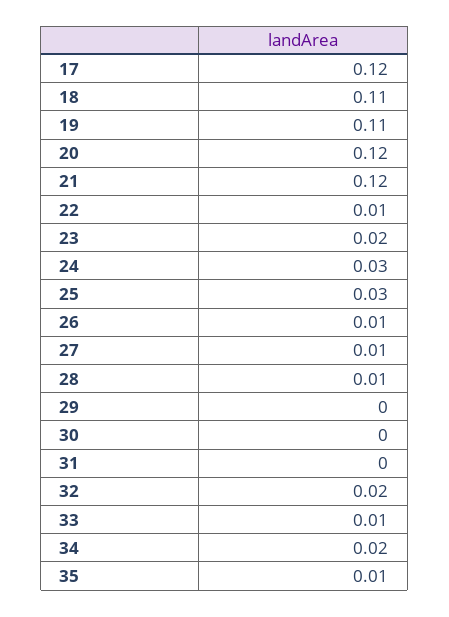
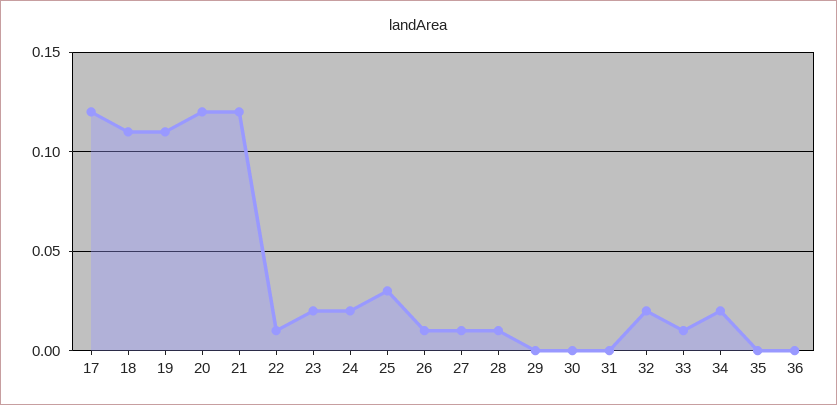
24: 0.03 -> 0.02
35: 0.01 -> 0
36: none -> 0

